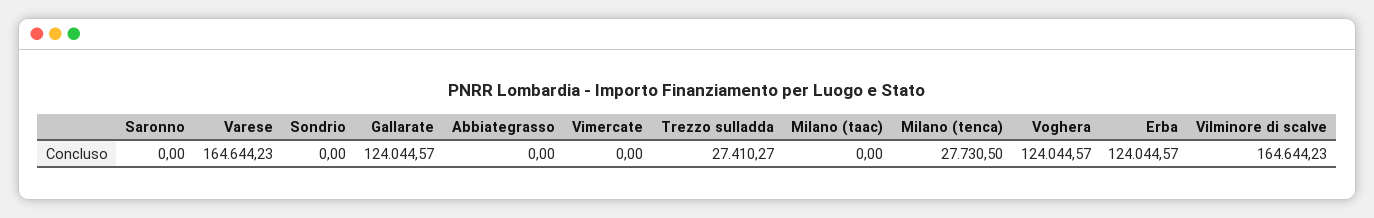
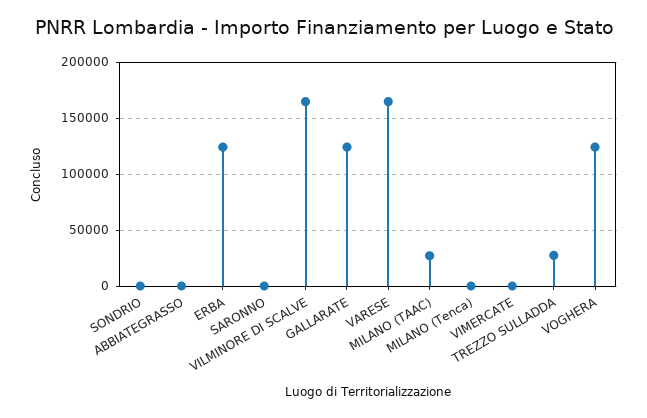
Milano (taac): 0 -> 30000
Milano (tenca): 27730.5 -> 0

